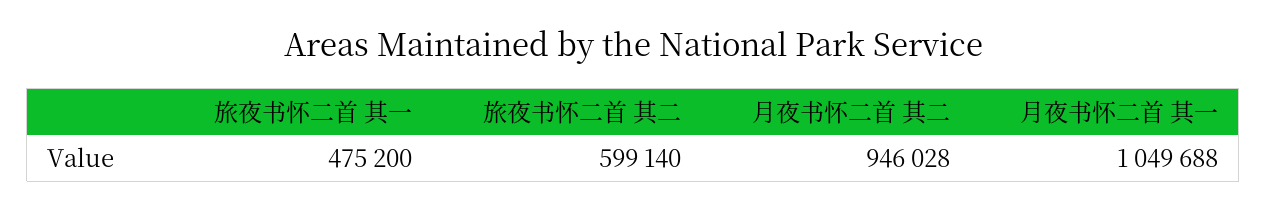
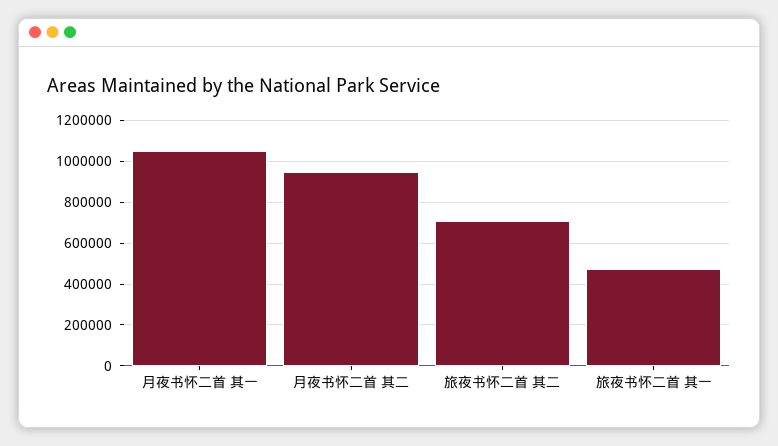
旅夜书怀二首 其二: 599140 -> 700000

